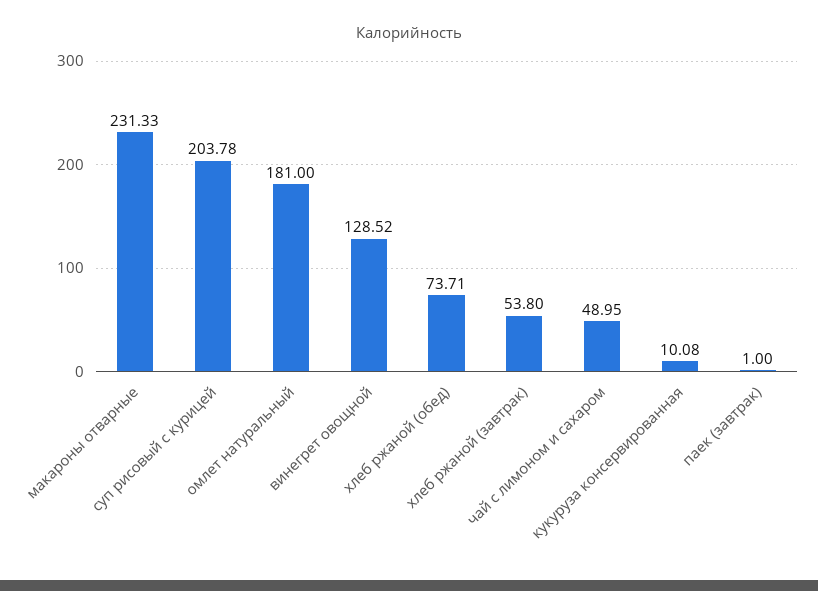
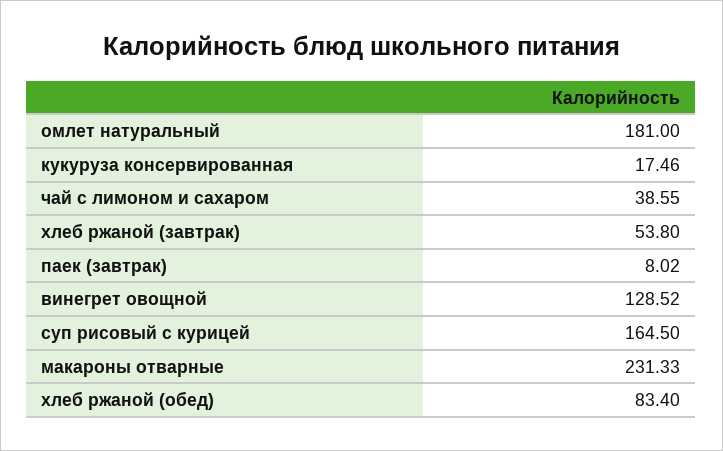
суп рисовый с курицей: 203.78 -> 164.5
хлеб ржаной (обед): 73.71 -> 83.4
чай с лимоном и сахаром: 48.95 -> 38.55
кукуруза консервированная: 10.08 -> 17.46
паек (завтрак): 1 -> 8.02

